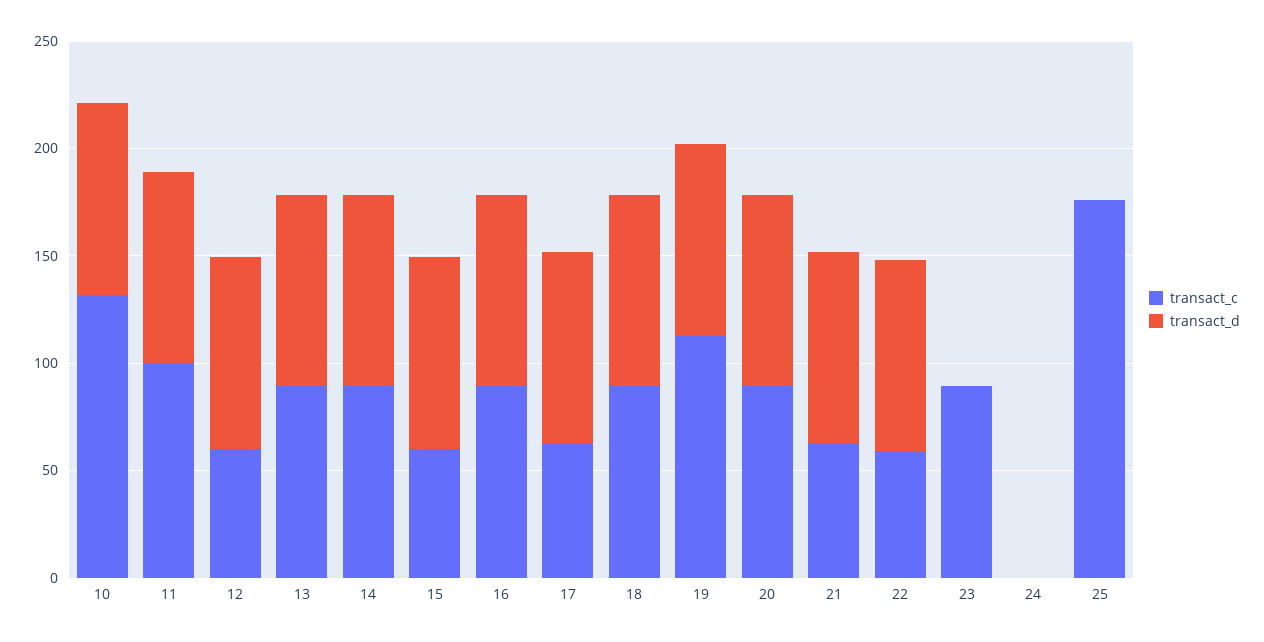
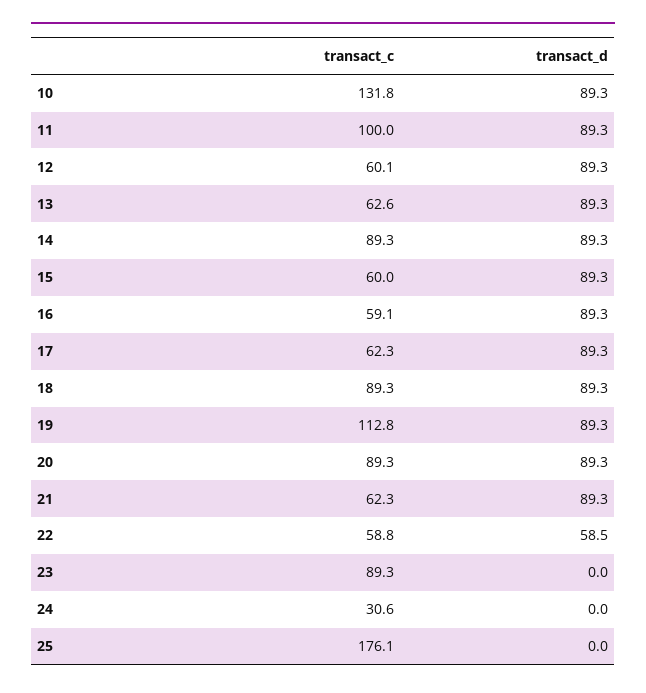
transact_c, 13: 90 -> 62.6
transact_c, 16: 90 -> 59.1
transact_d, 22: 90 -> 58.5
transact_c, 24: 0 -> 30.6

